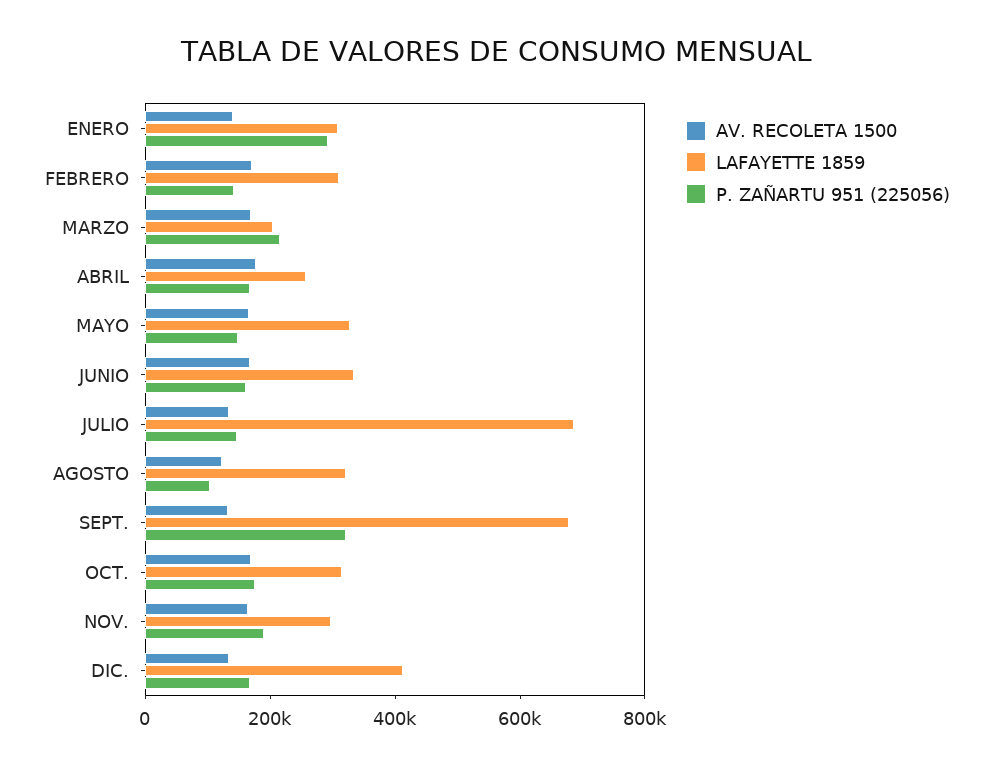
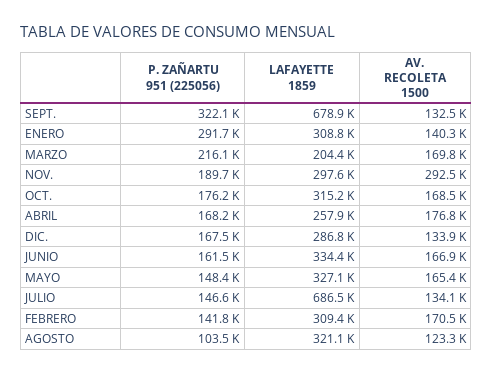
AV. RECOLETA 1500, NOV.: 150000 -> 292500
LAFAYETTE 1859, DIC.: 400000 -> 286800

